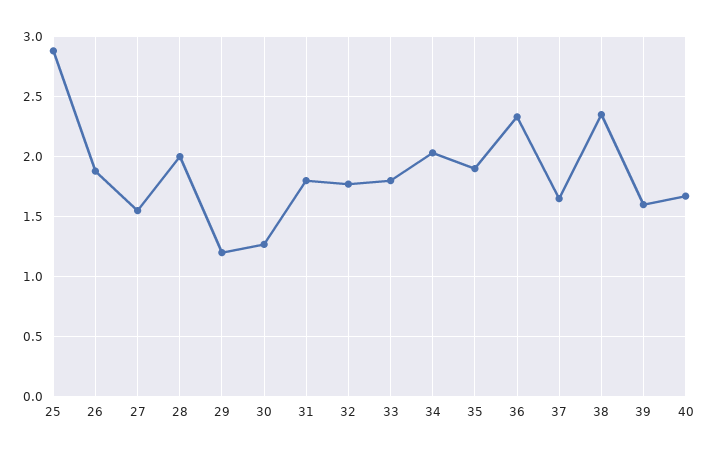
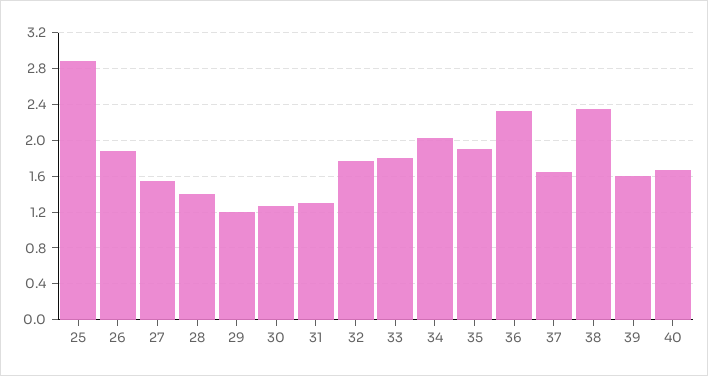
28: 2 -> 1.4
31: 1.8 -> 1.3

